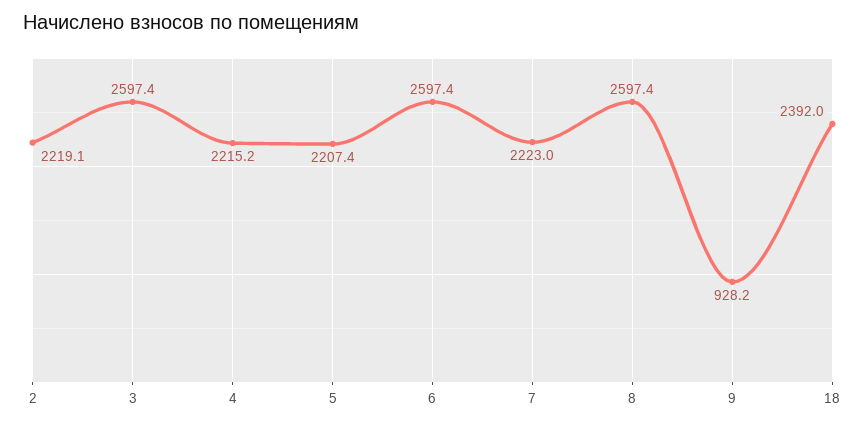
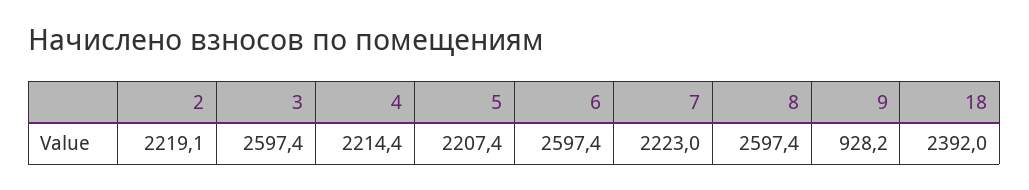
4: 2215.2 -> 2214.4

